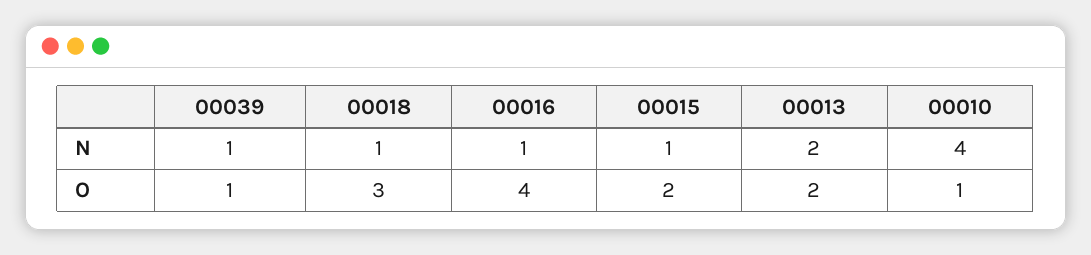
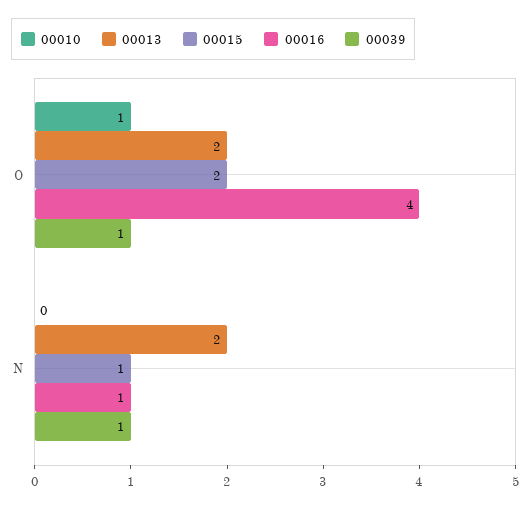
00018, N: 1 -> none
00010, N: 4 -> 0
00018, O: 3 -> none

